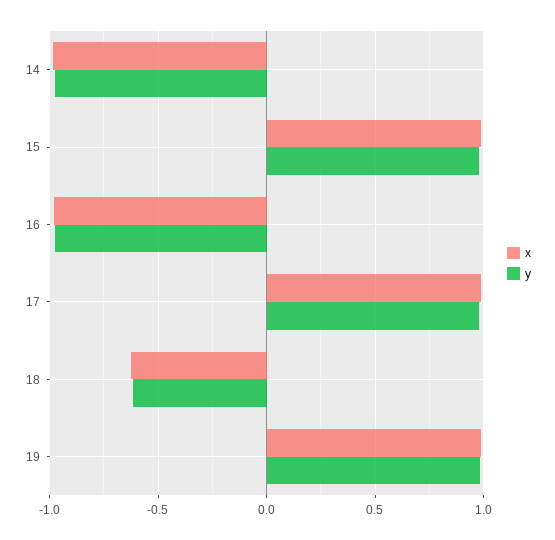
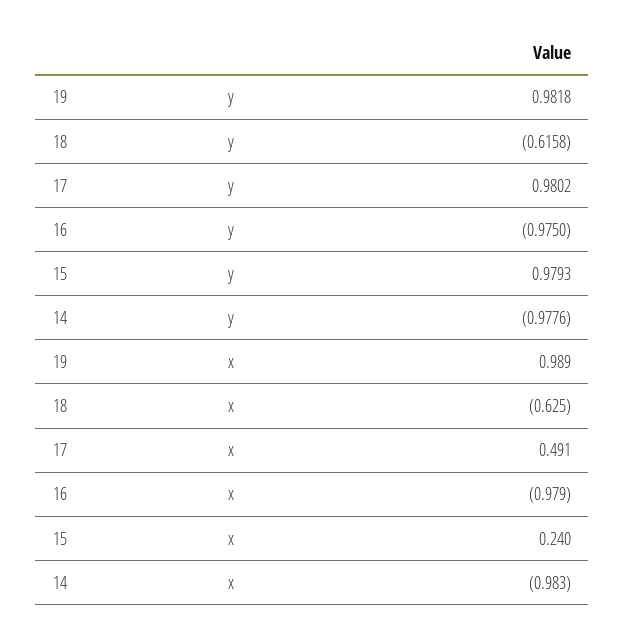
x, 15: 1 -> 0.24
x, 17: 1 -> 0.491

